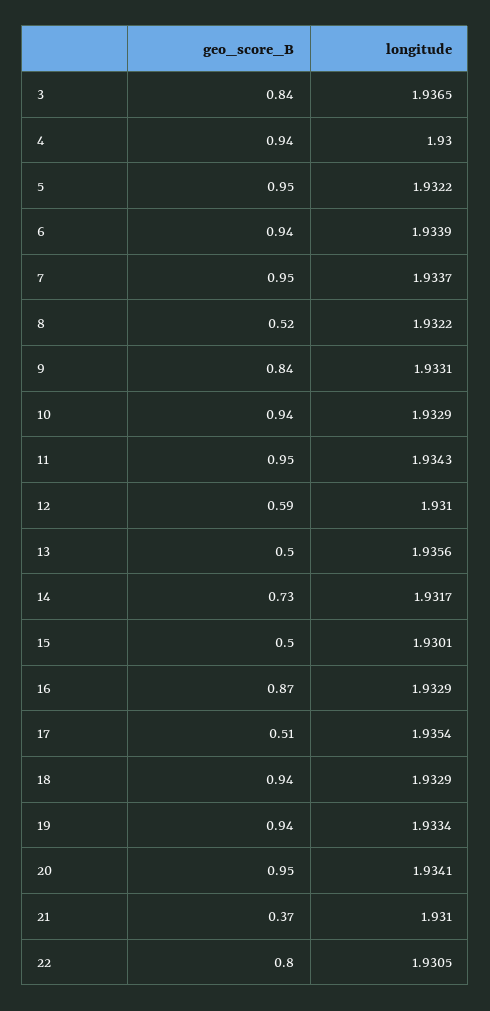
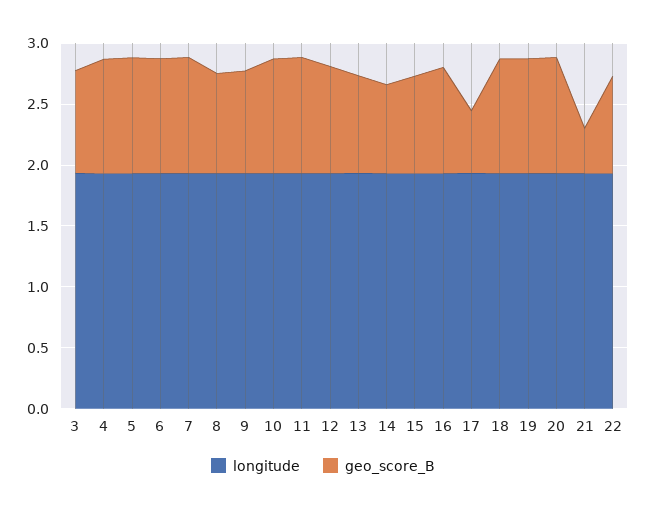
geo_score_B, 8: 0.52 -> 0.8
geo_score_B, 12: 0.59 -> 0.9
geo_score_B, 13: 0.5 -> 0.8
geo_score_B, 15: 0.5 -> 0.8

